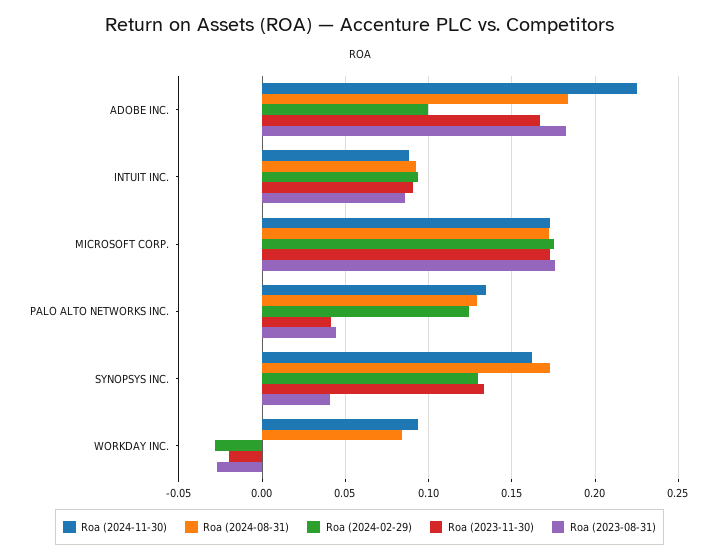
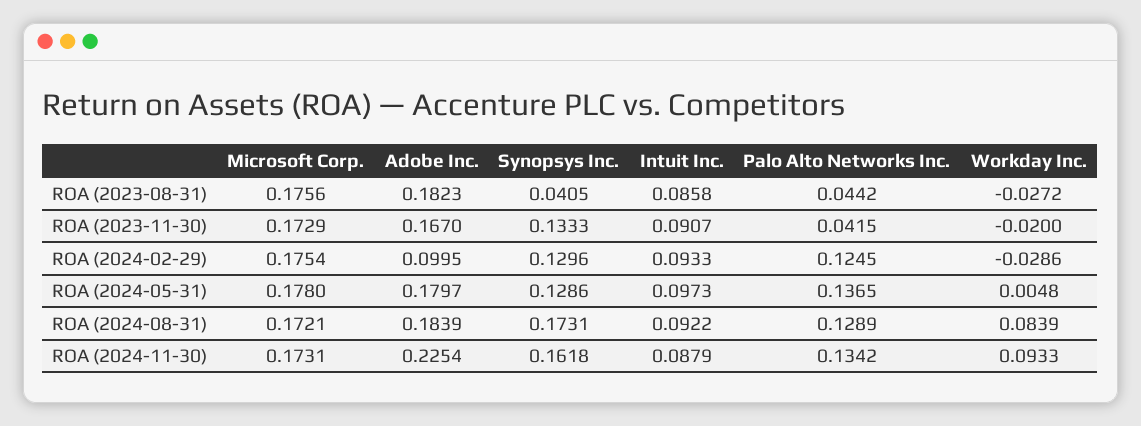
ROA (2024-05-31), MICROSOFT CORP.: none -> 0.178
ROA (2024-05-31), ADOBE INC.: none -> 0.1797
ROA (2024-05-31), SYNOPSYS INC.: none -> 0.1286
ROA (2024-05-31), INTUIT INC.: none -> 0.0973
ROA (2024-05-31), PALO ALTO NETWORKS INC.: none -> 0.1365
ROA (2024-05-31), WORKDAY INC.: none -> 0.0048

